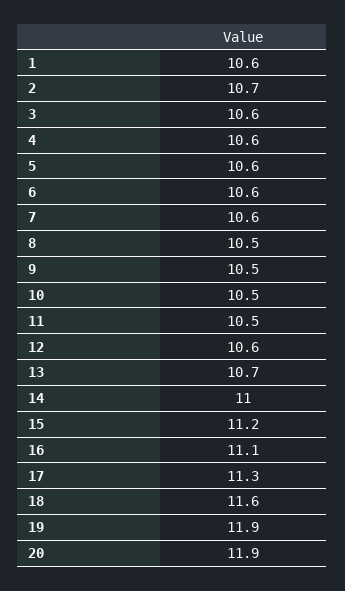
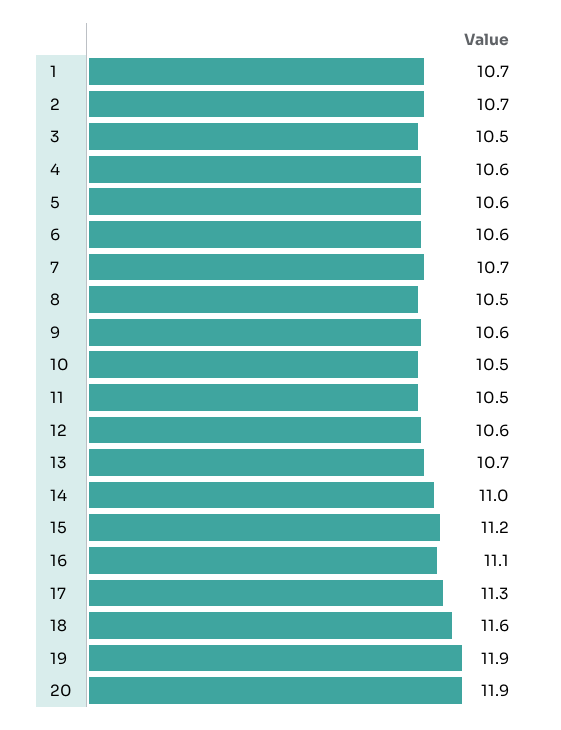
1: 10.6 -> 10.7
3: 10.6 -> 10.5
7: 10.6 -> 10.7
9: 10.5 -> 10.6

